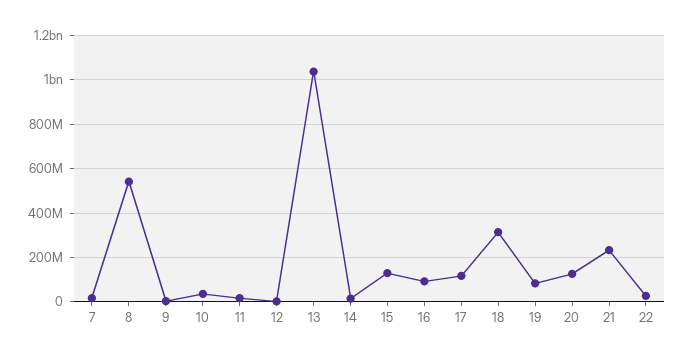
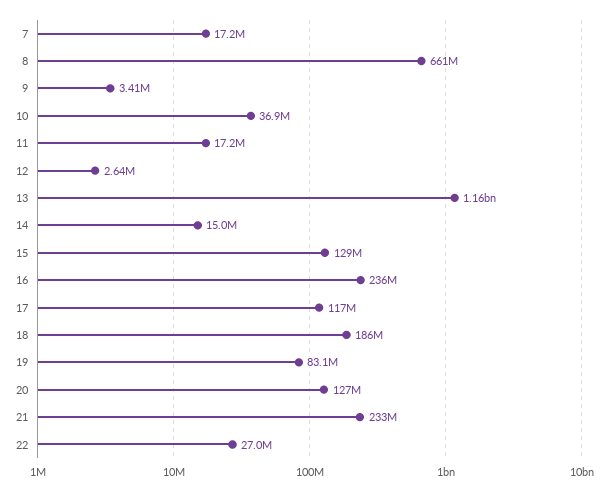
8: 550000000 -> 661000000
13: 1050000000 -> 1160000000
16: 100000000 -> 236000000
18: 300000000 -> 186000000

